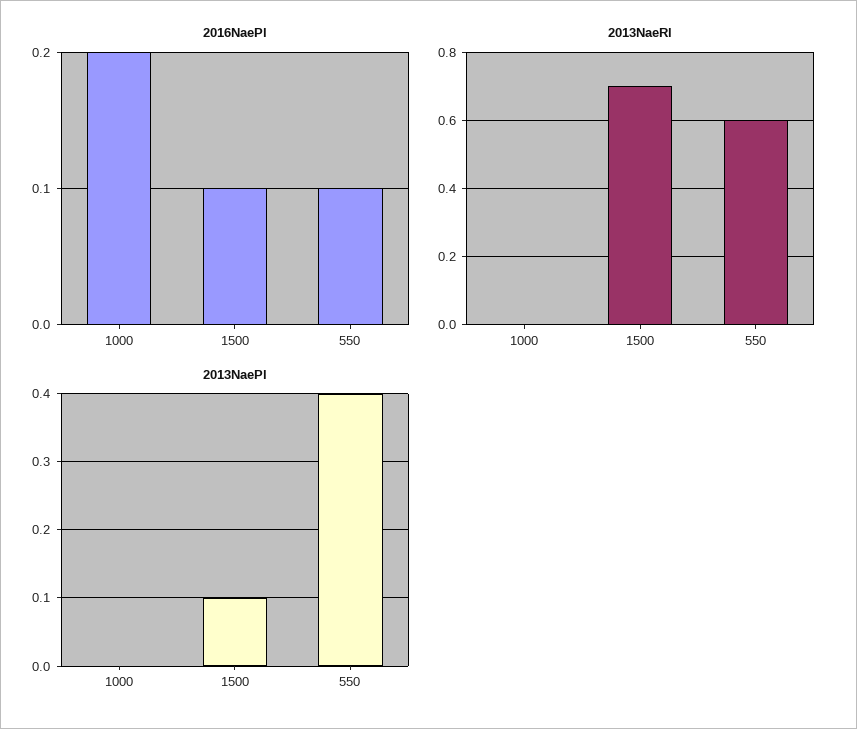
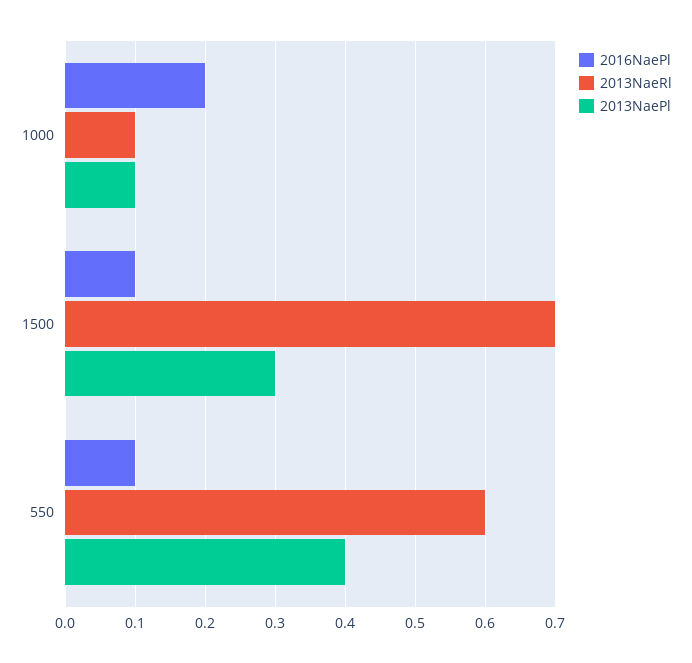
2013NaeRl, 1000: 0 -> 0.1
2013NaePl, 1000: 0 -> 0.1
2013NaePl, 1500: 0.1 -> 0.3

